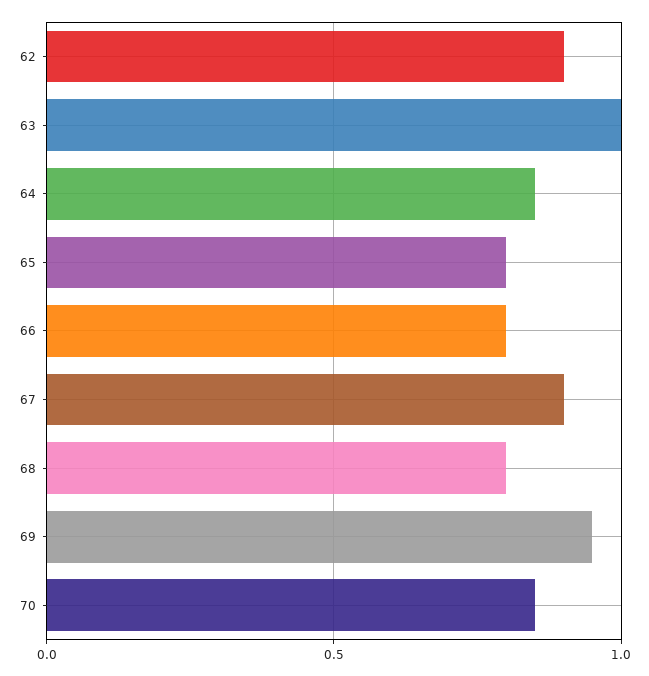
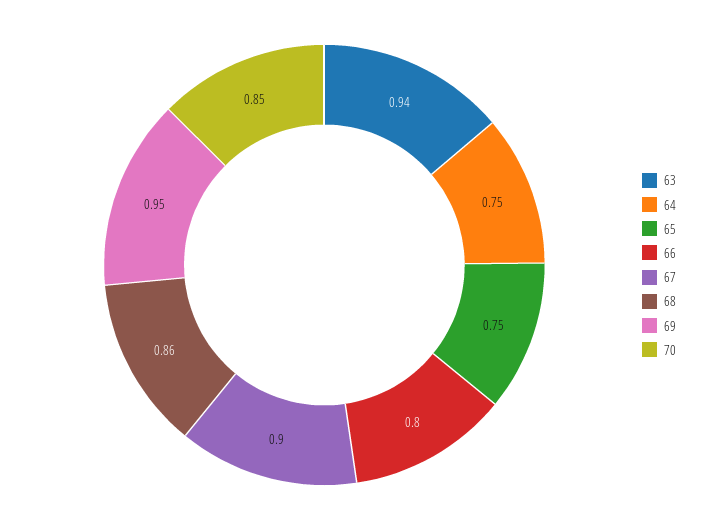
62: 0.9 -> none
63: 1 -> 0.94
64: 0.85 -> 0.75
65: 0.8 -> 0.75
68: 0.8 -> 0.86

